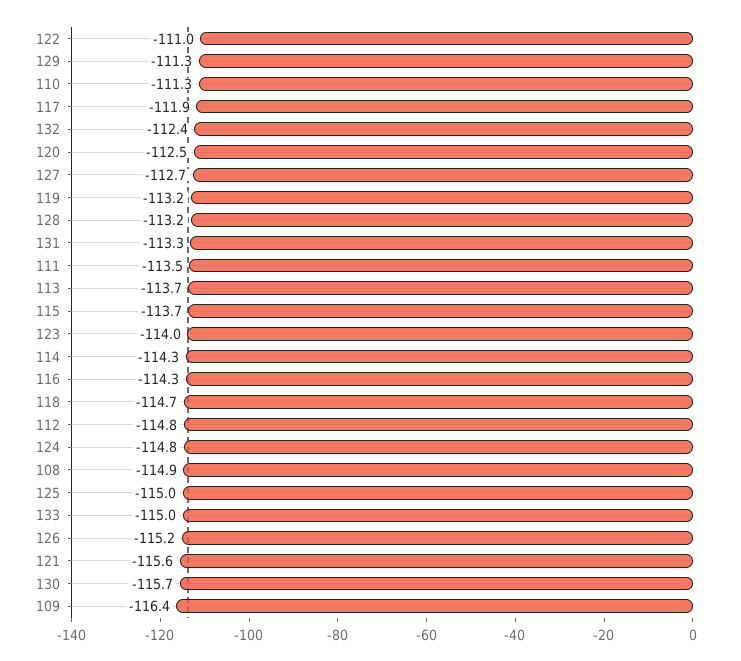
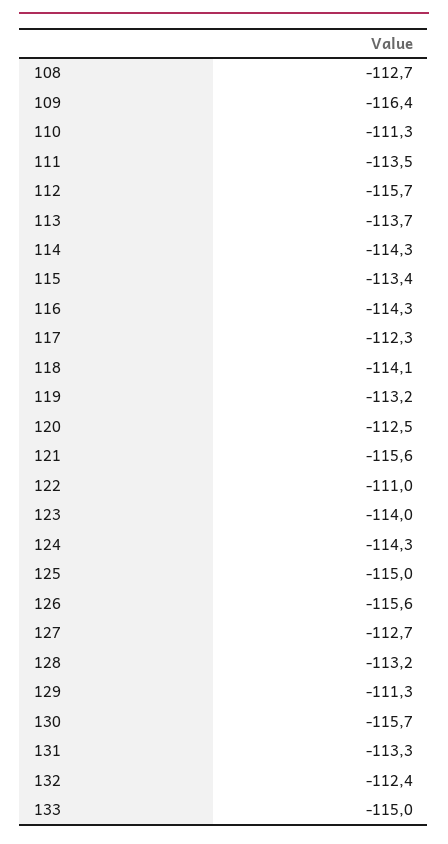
117: -111.9 -> -112.3
115: -113.7 -> -113.4
118: -114.7 -> -114.1
112: -114.8 -> -115.7
124: -114.8 -> -114.3
108: -114.9 -> -112.7
126: -115.2 -> -115.6

